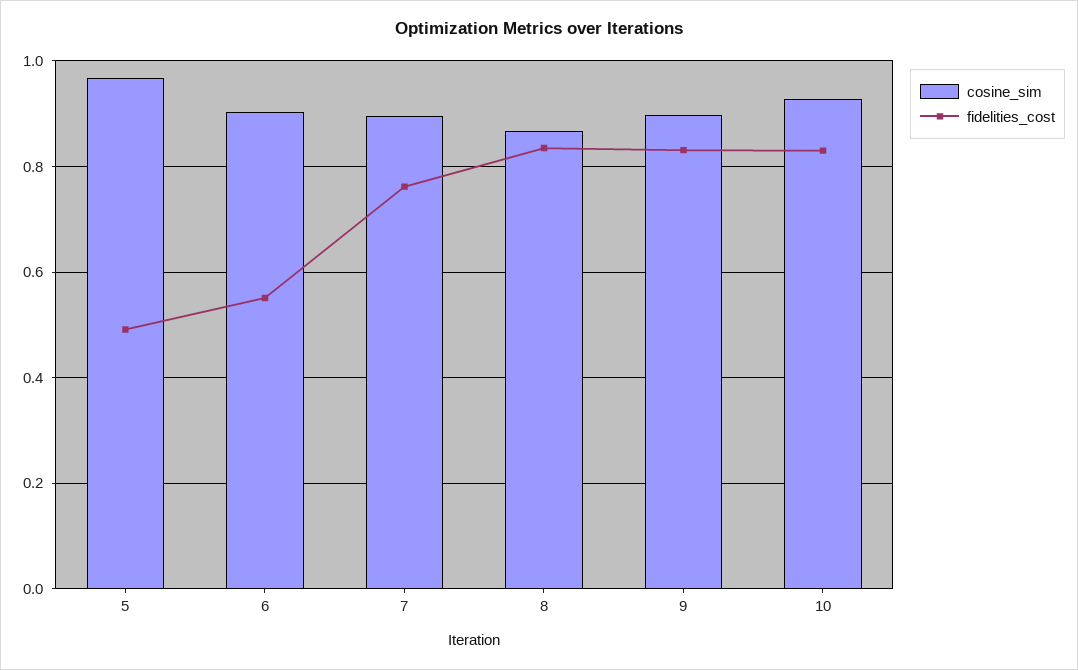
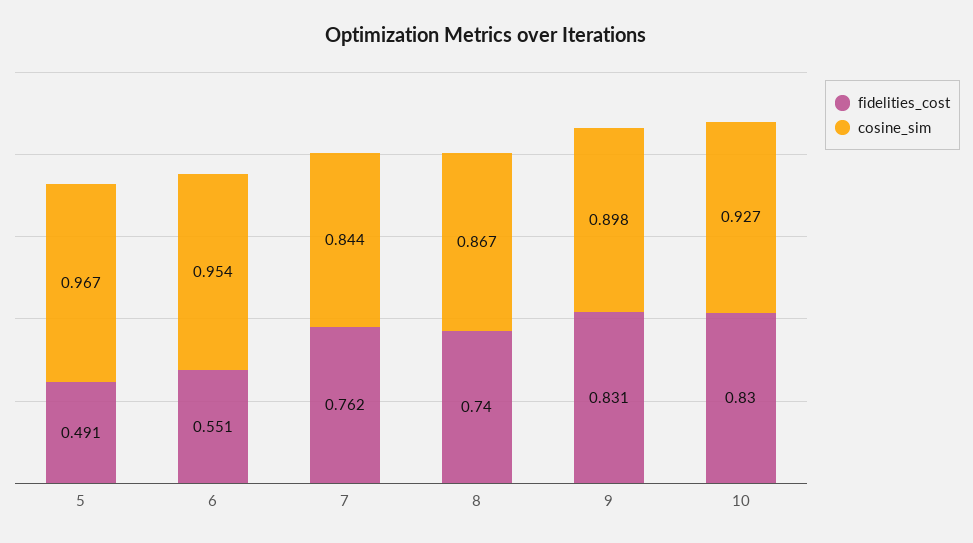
cosine_sim, 6: 0.9 -> 0.954
cosine_sim, 7: 0.9 -> 0.844
fidelities_cost, 8: 0.84 -> 0.74

